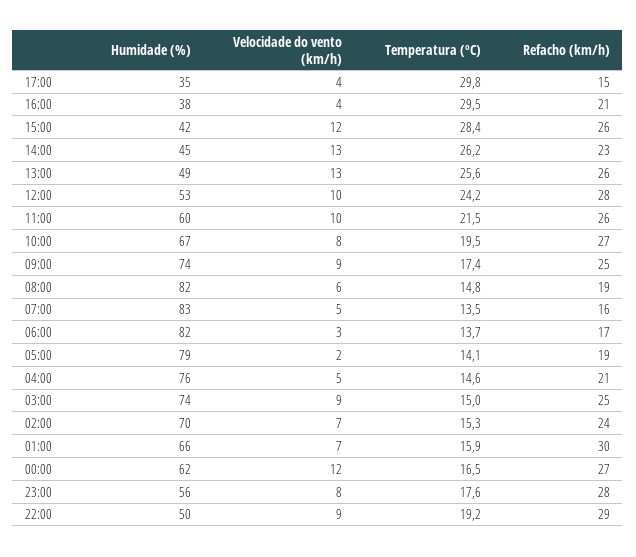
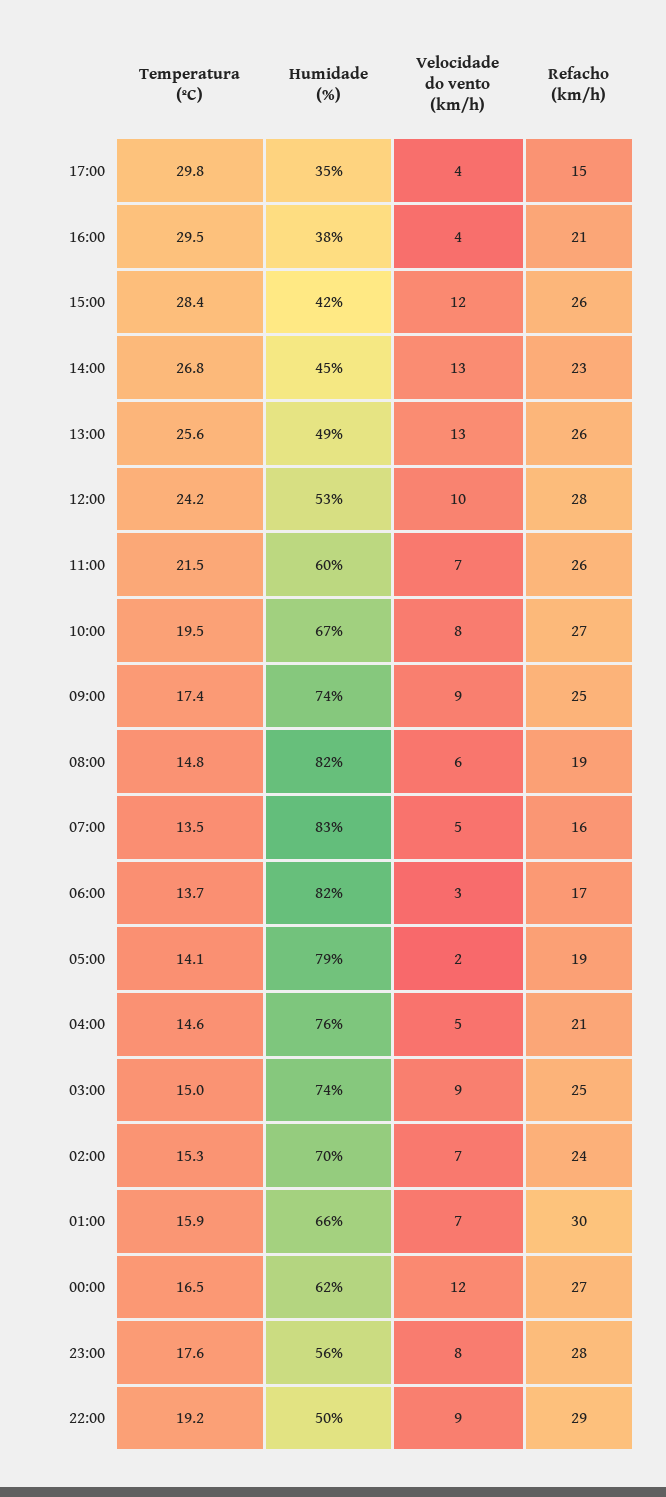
Temperatura (ºC), 14:00: 26.2 -> 26.8
Velocidade do vento (km/h), 11:00: 10 -> 7

